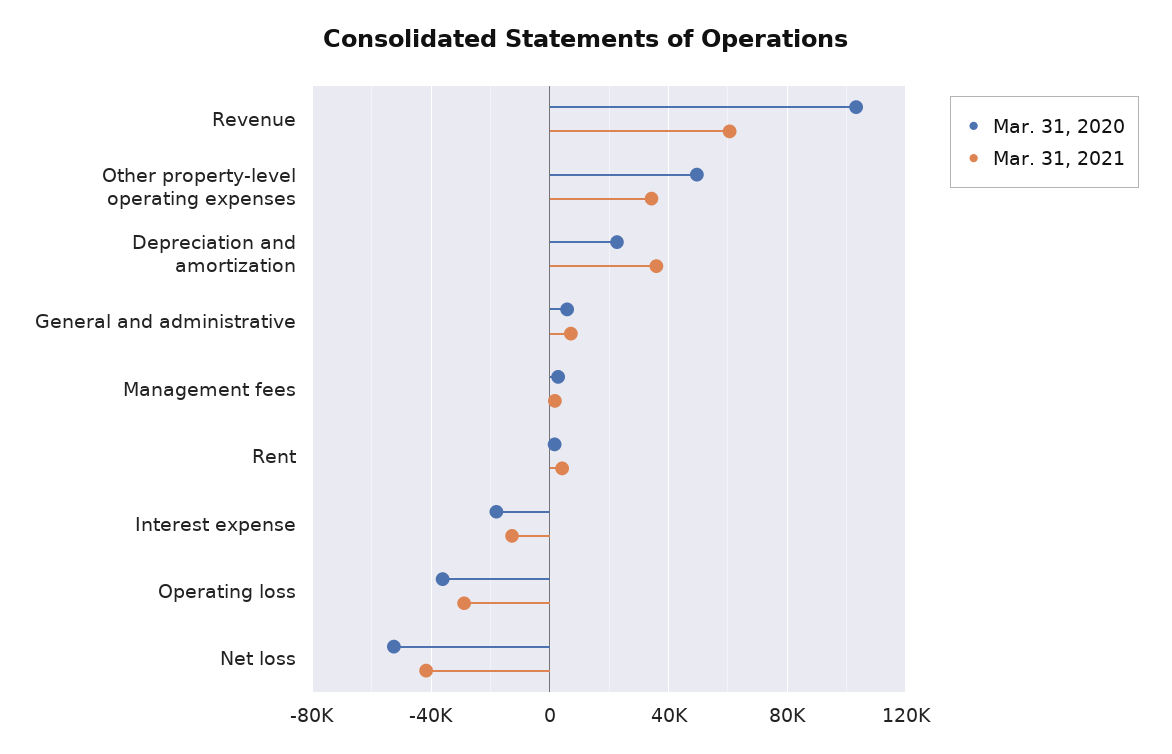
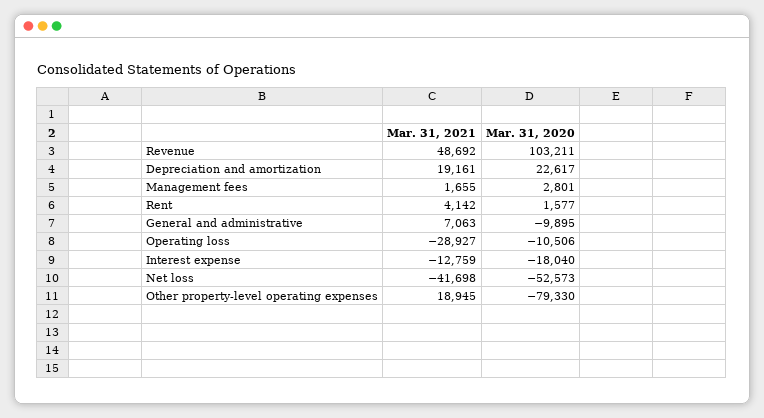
Mar. 31, 2021, Revenue: 60000 -> 48692
Mar. 31, 2020, Other property-level operating expenses: 50000 -> -79330
Mar. 31, 2021, Other property-level operating expenses: 35000 -> 18945
Mar. 31, 2021, Depreciation and amortization: 35000 -> 19161
Mar. 31, 2020, General and administrative: 5000 -> -9895
Mar. 31, 2020, Operating loss: -35000 -> -10506

